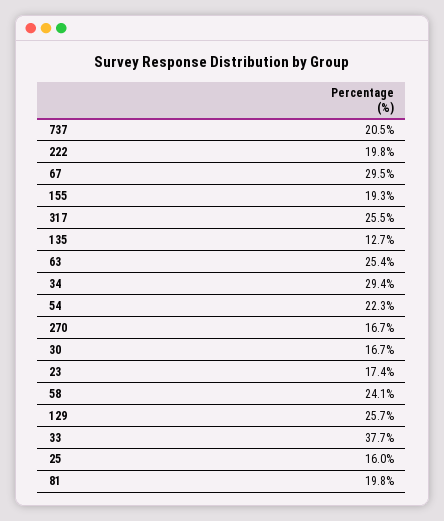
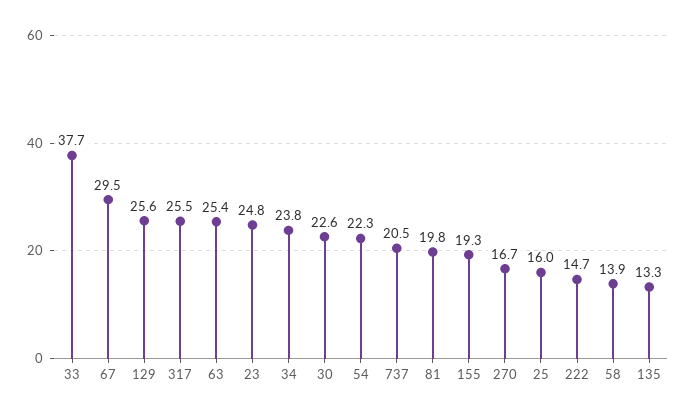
222: 19.8 -> 14.7
135: 12.7 -> 13.3
34: 29.4 -> 23.8
30: 16.7 -> 22.6
23: 17.4 -> 24.8
58: 24.1 -> 13.9
129: 25.7 -> 25.6

